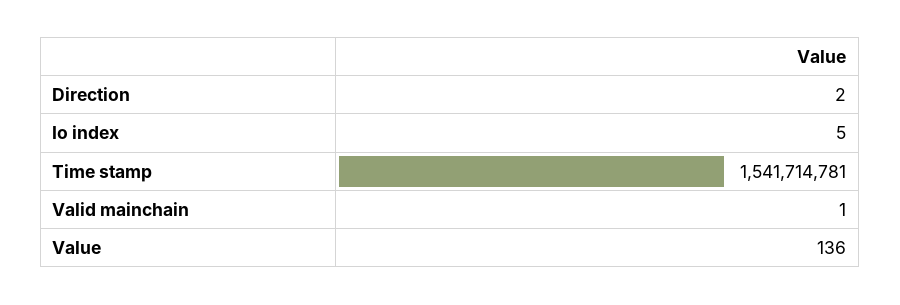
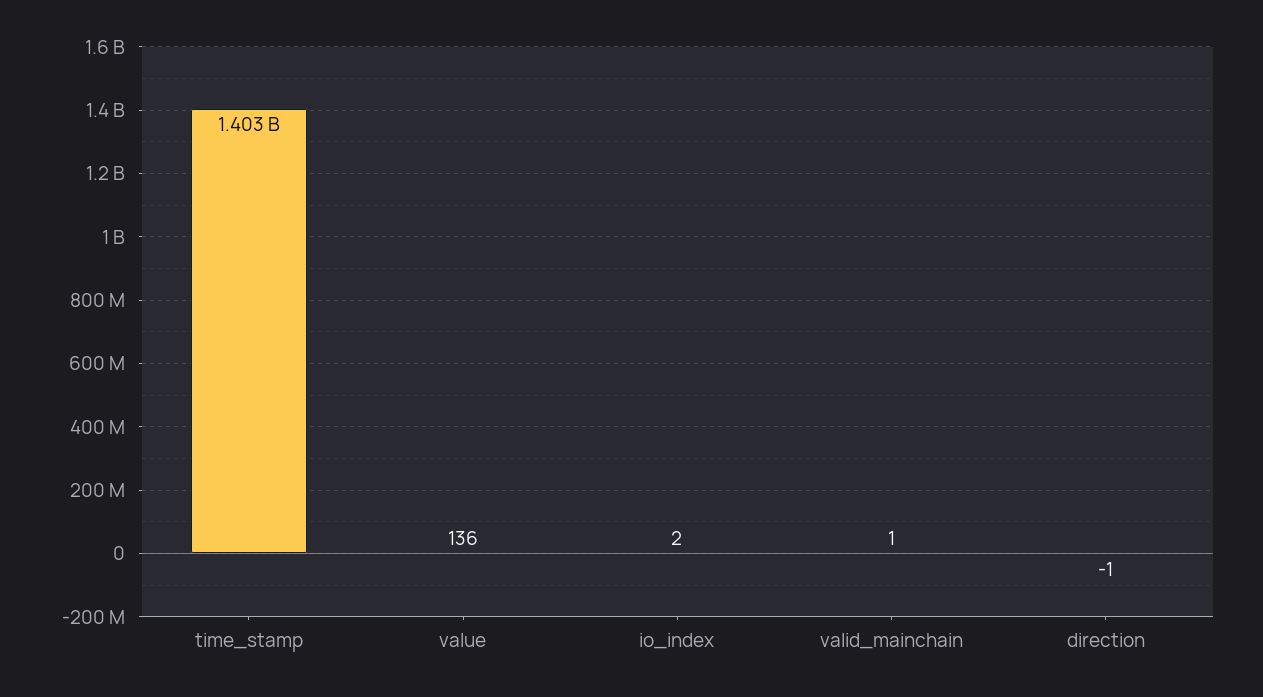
Direction: 2 -> -1
Io index: 5 -> 2
Time stamp: 1541714781 -> 1403000000

